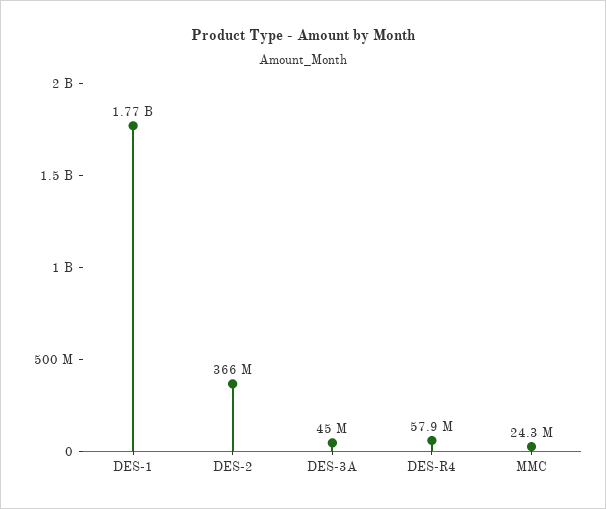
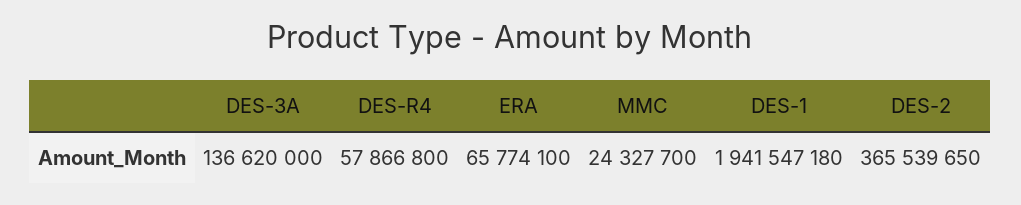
DES-1: 1770000000 -> 1941547180
DES-3A: 45000000 -> 136620000
ERA: none -> 65774100

